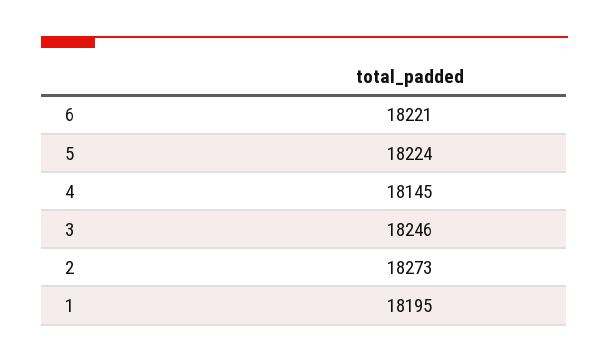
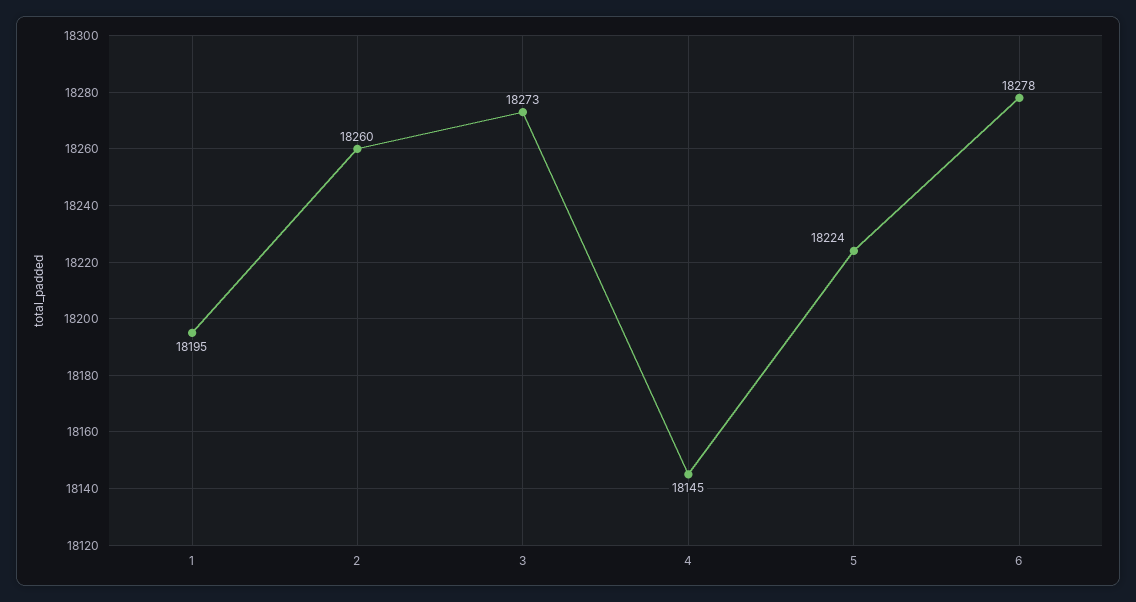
6: 18221 -> 18278
3: 18246 -> 18273
2: 18273 -> 18260

